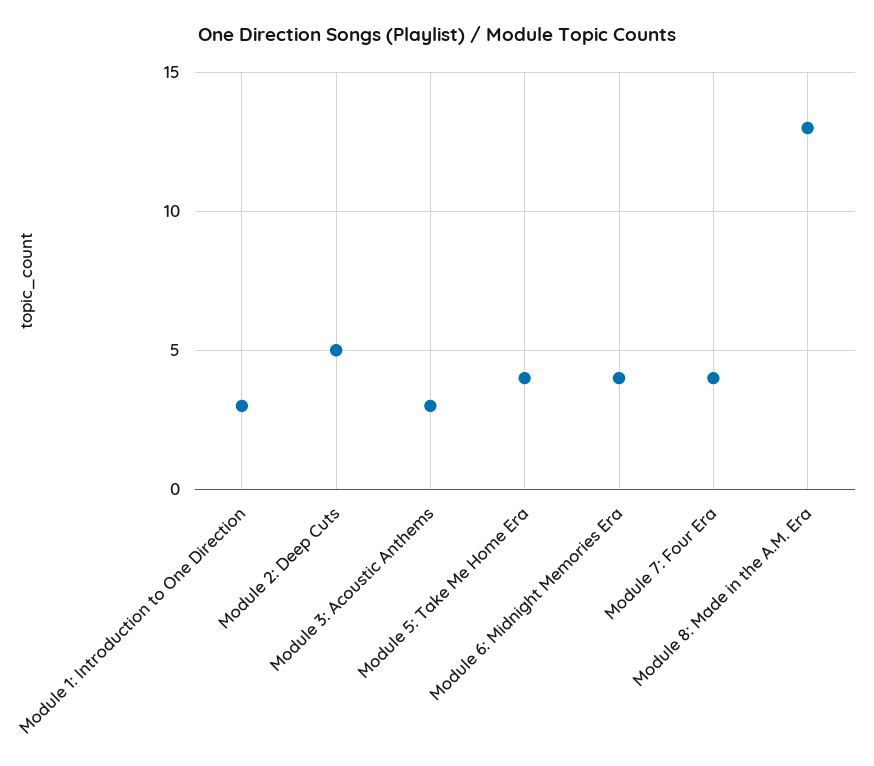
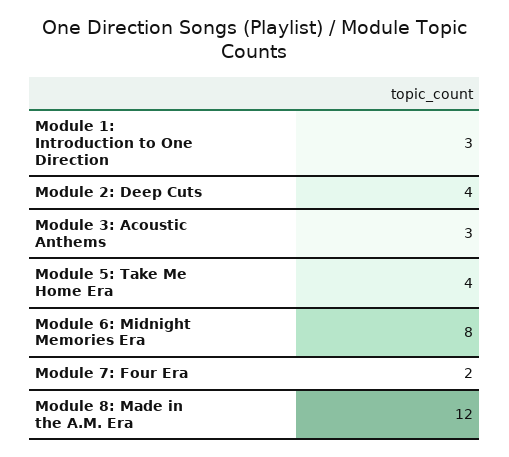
Module 2: Deep Cuts: 5 -> 4
Module 6: Midnight Memories Era: 4 -> 8
Module 7: Four Era: 4 -> 2
Module 8: Made in the A.M. Era: 13 -> 12

